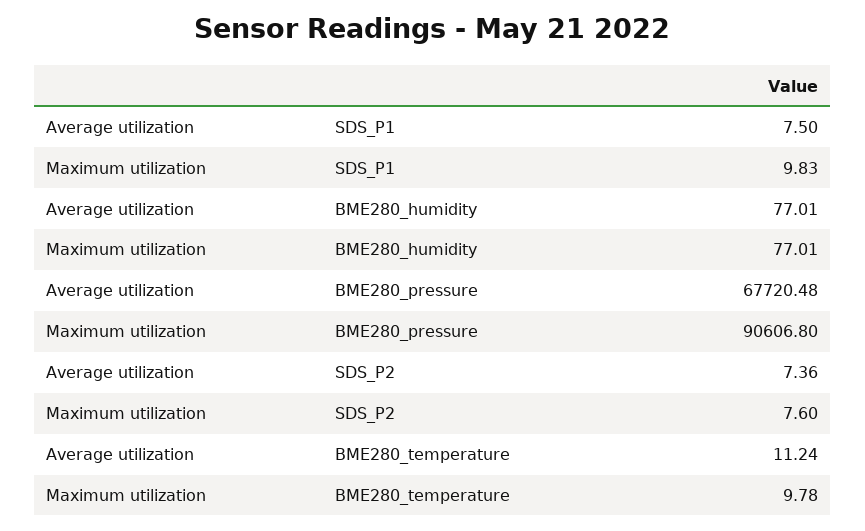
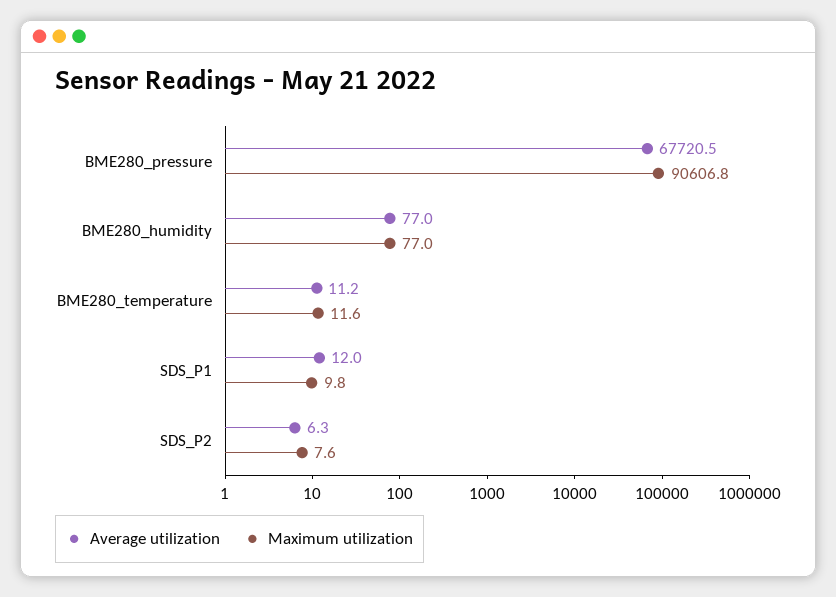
Average utilization, SDS_P1: 7.5 -> 12
Average utilization, SDS_P2: 7.36 -> 6.3
Maximum utilization, BME280_temperature: 9.78 -> 11.6

